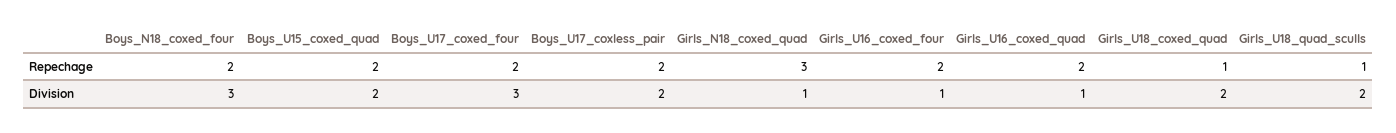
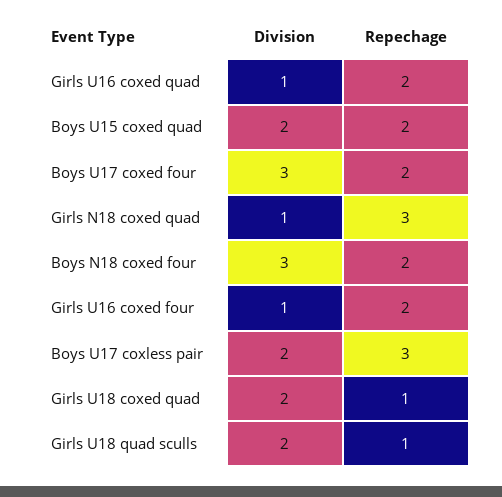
Boys_U17_coxless_pair, Repechage: 2 -> 3

